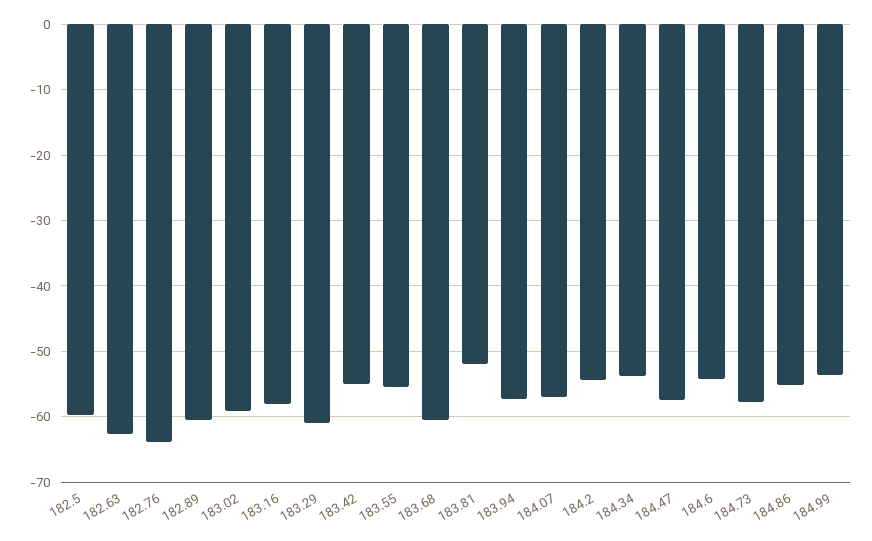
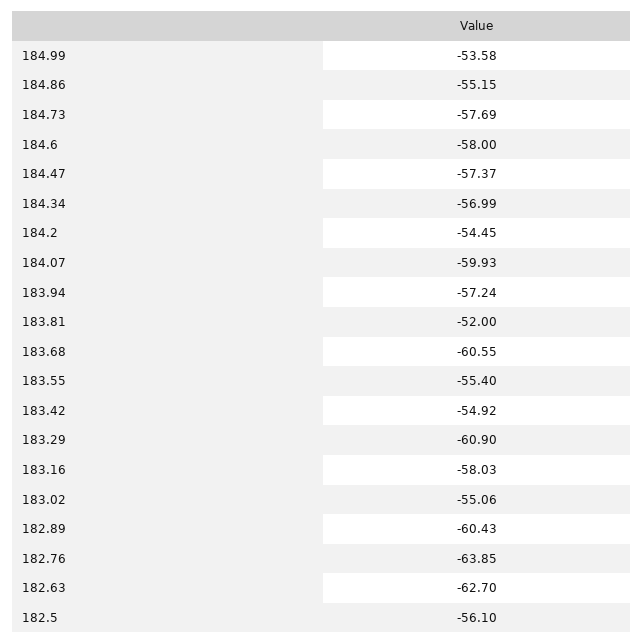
182.5: -60 -> -56.1
183.02: -59 -> -55.06
184.07: -57 -> -59.93
184.34: -54 -> -56.99
184.6: -54 -> -58

